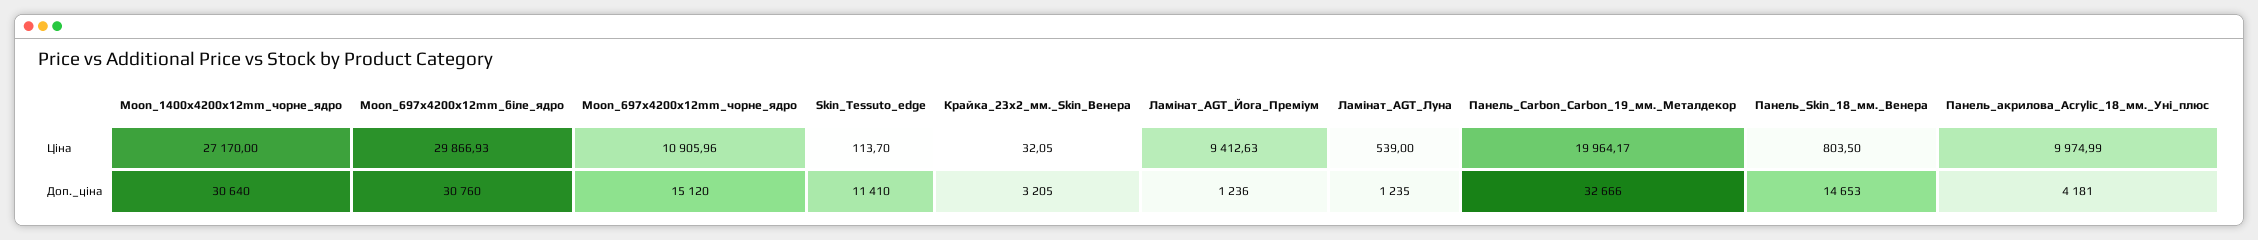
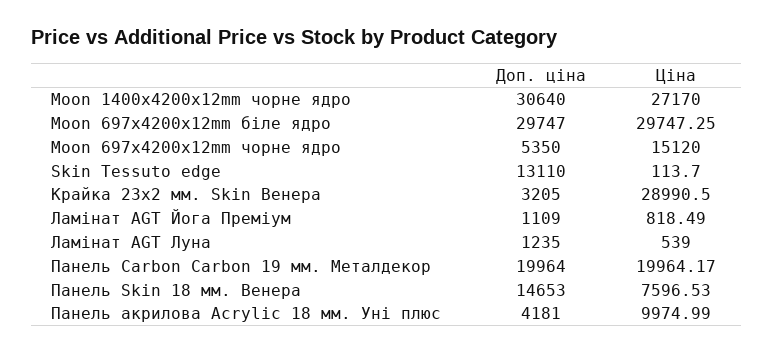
Moon_697x4200x12mm_біле_ядро, Ціна: 29866.93 -> 29747.25
Moon_697x4200x12mm_чорне_ядро, Ціна: 10905.96 -> 15120
Крайка_23x2_мм._Skin_Венера, Ціна: 32.05 -> 28990.5
Ламінат_AGT_Йога_Преміум, Ціна: 9412.63 -> 818.49
Панель_Skin_18_мм._Венера, Ціна: 803.5 -> 7596.53
Moon_697x4200x12mm_біле_ядро, Доп._ціна: 30760 -> 29747
Moon_697x4200x12mm_чорне_ядро, Доп._ціна: 15120 -> 5350
Skin_Tessuto_edge, Доп._ціна: 11410 -> 13110
Ламінат_AGT_Йога_Преміум, Доп._ціна: 1236 -> 1109
Панель_Carbon_Carbon_19_мм._Металдекор, Доп._ціна: 32666 -> 19964

